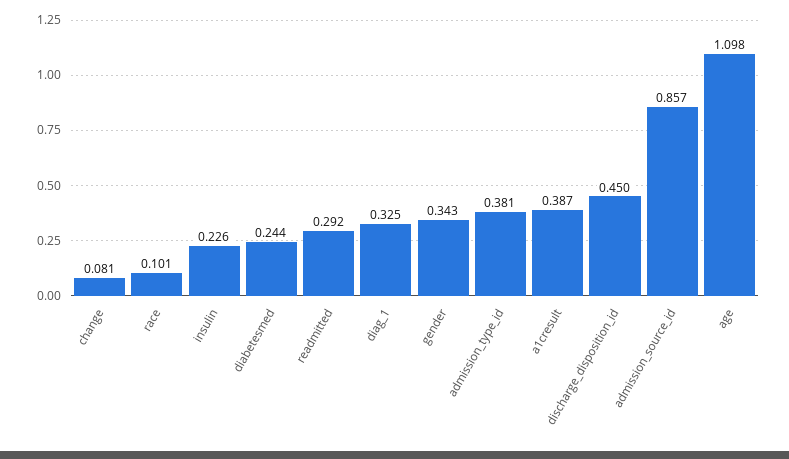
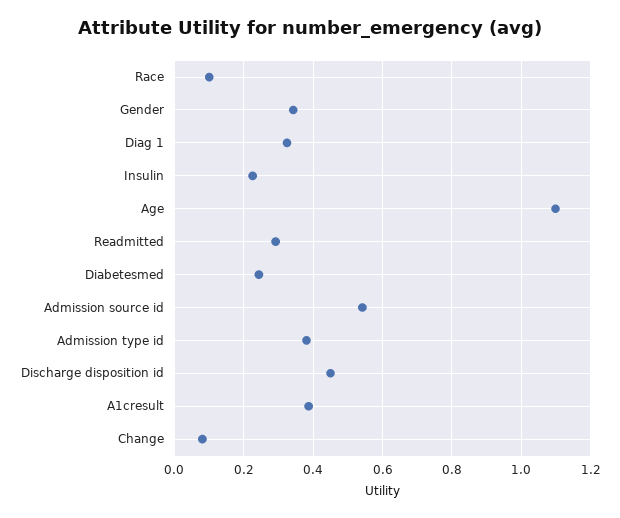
admission_source_id: 0.857 -> 0.54

